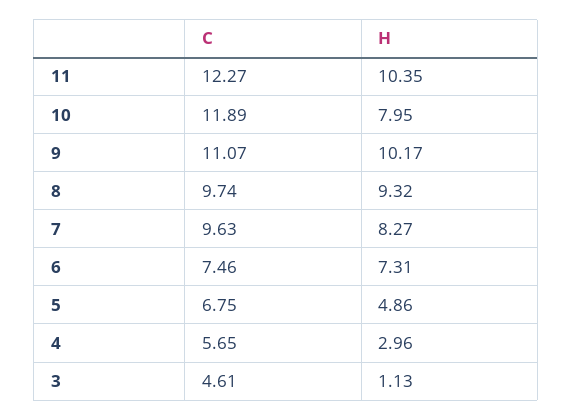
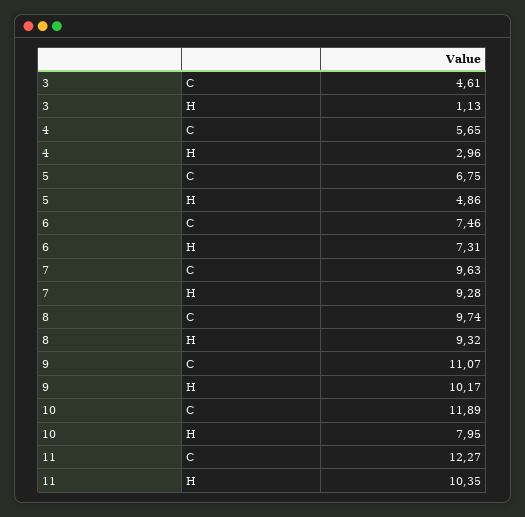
H, 7: 8.27 -> 9.28

